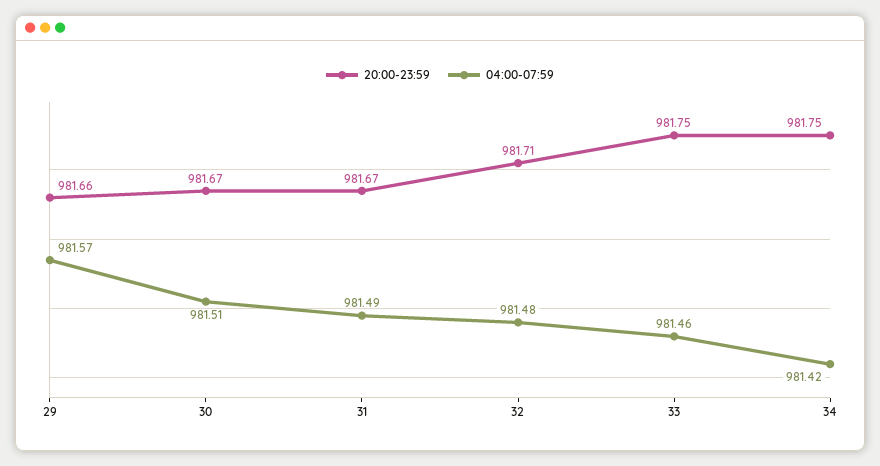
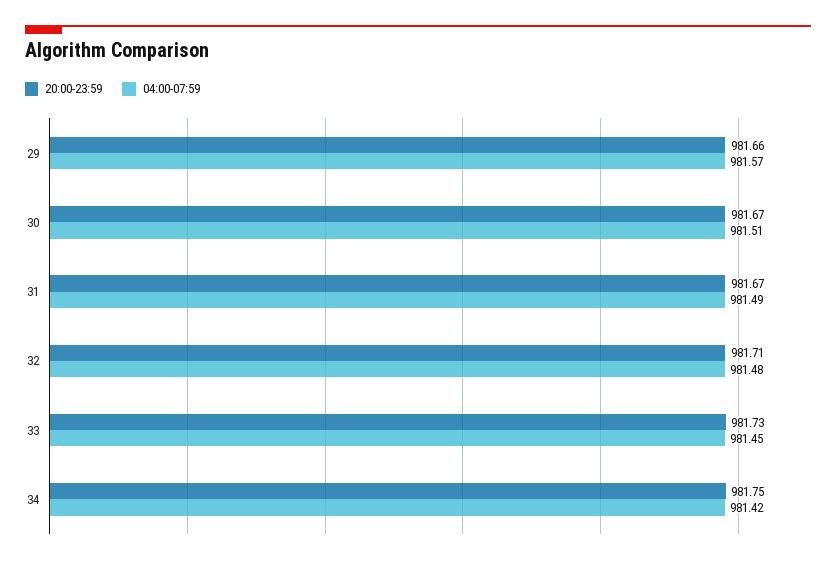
20:00-23:59, 33: 981.75 -> 981.73
04:00-07:59, 33: 981.46 -> 981.45

